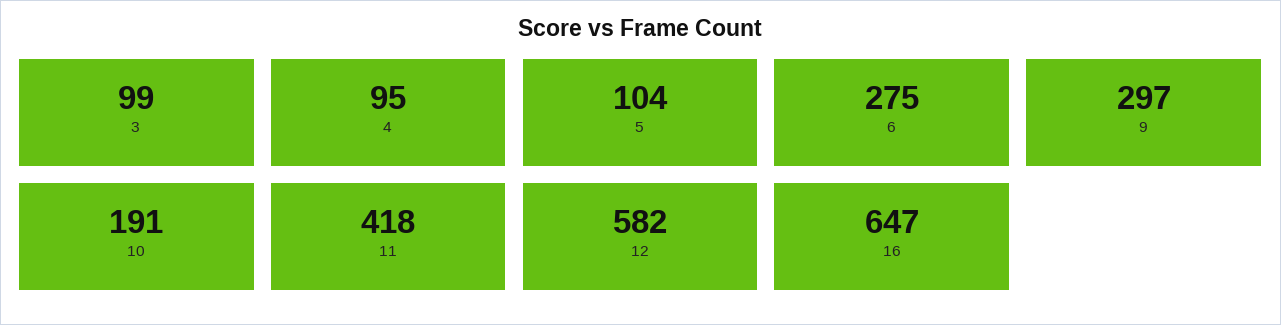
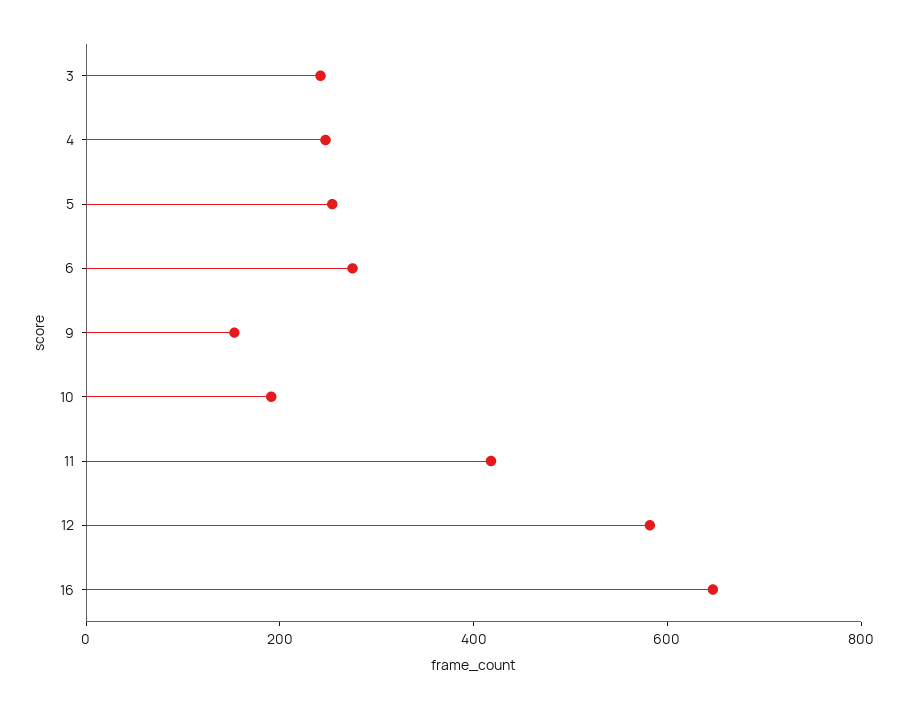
3: 99 -> 250
4: 95 -> 250
5: 104 -> 250
9: 297 -> 150

